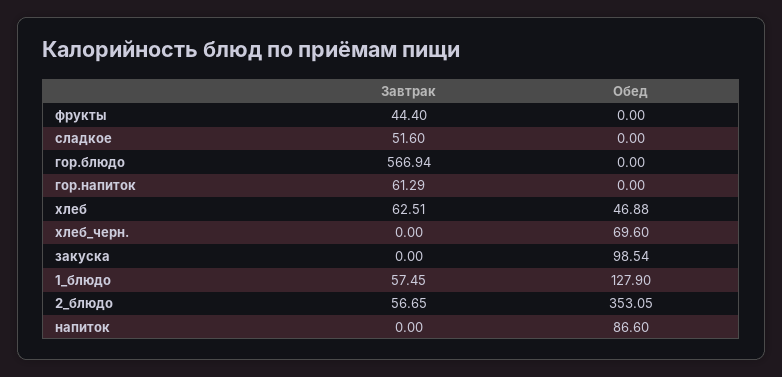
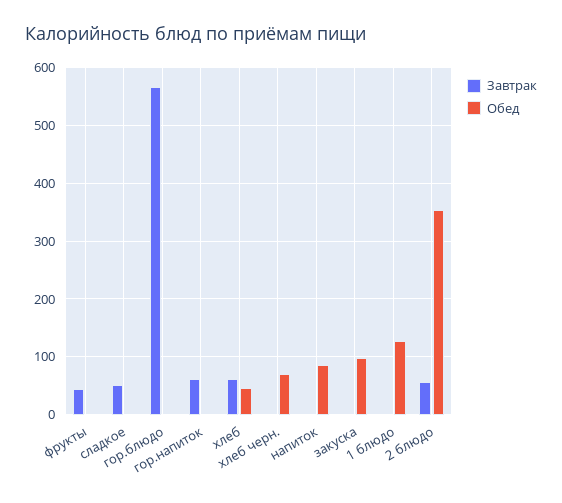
Завтрак, 1_блюдо: 57.45 -> 0

